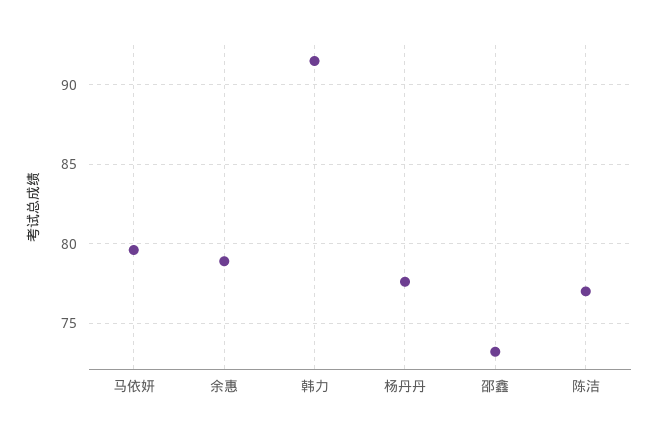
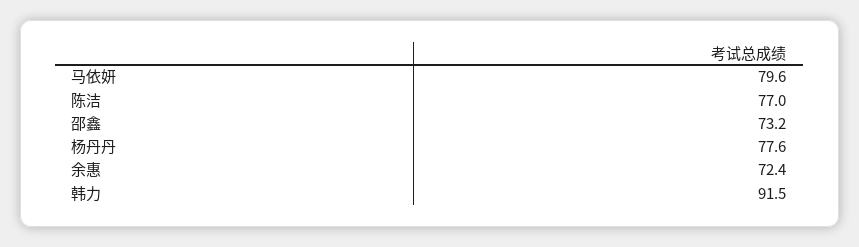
余惠: 79 -> 72.4

